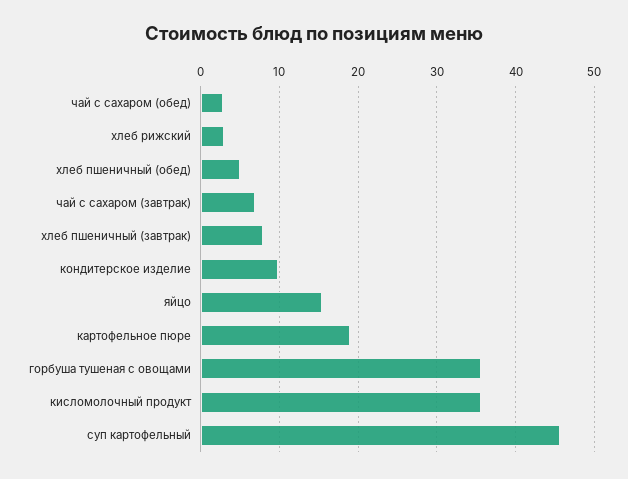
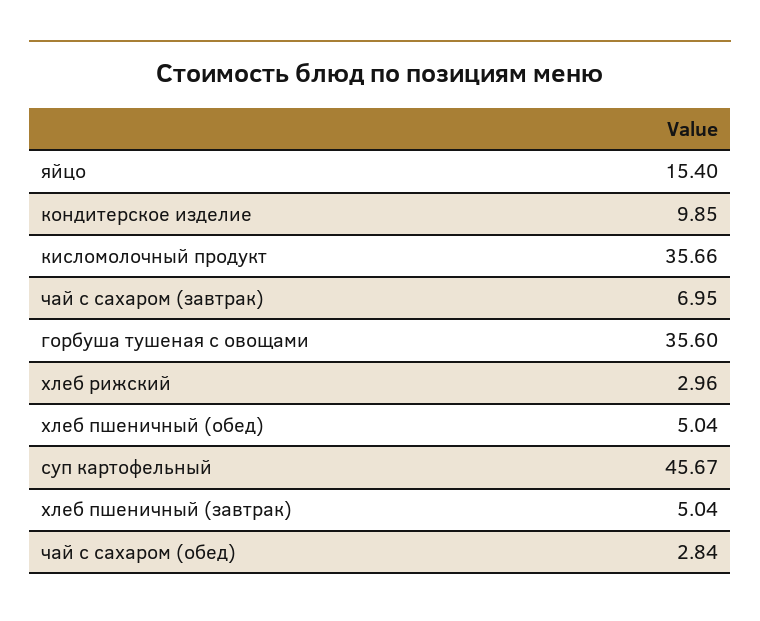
хлеб пшеничный (завтрак): 8 -> 5.04
картофельное пюре: 19 -> none

